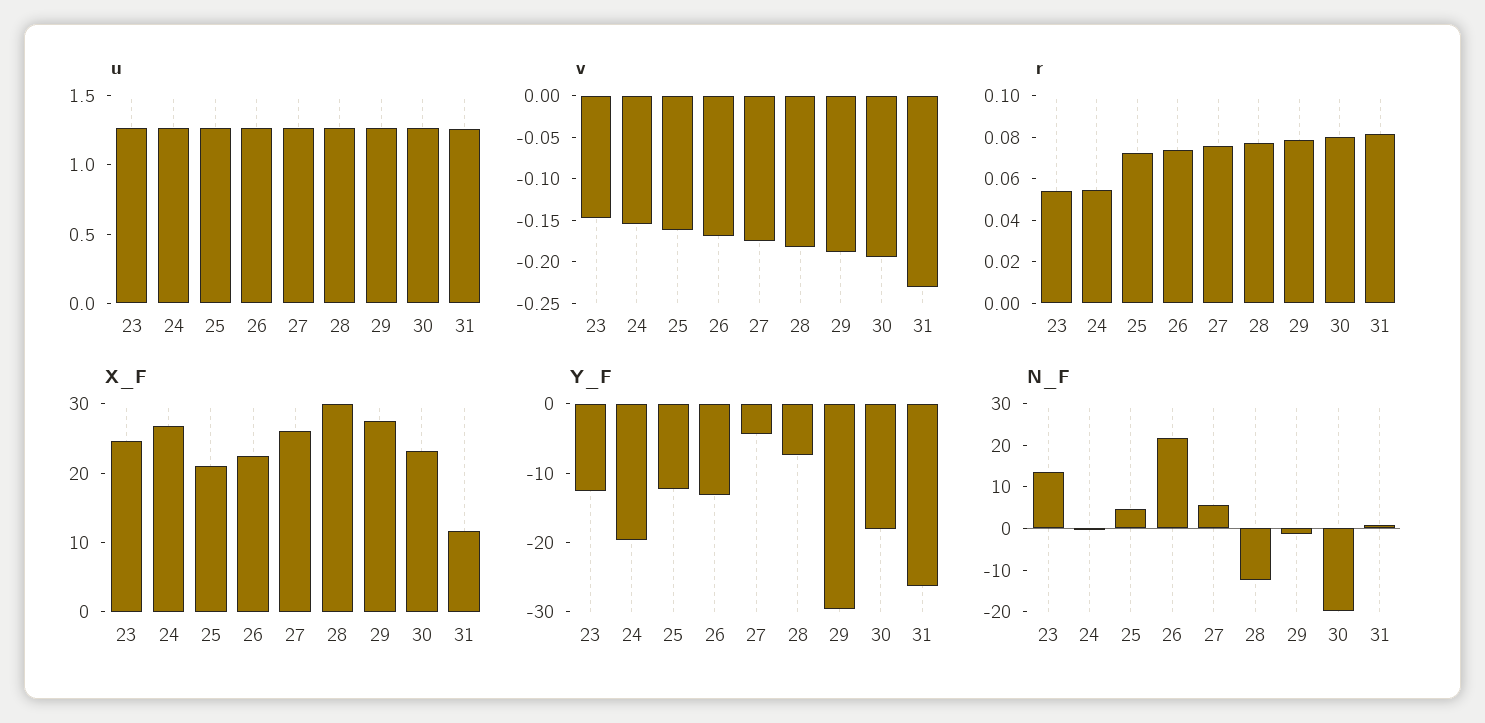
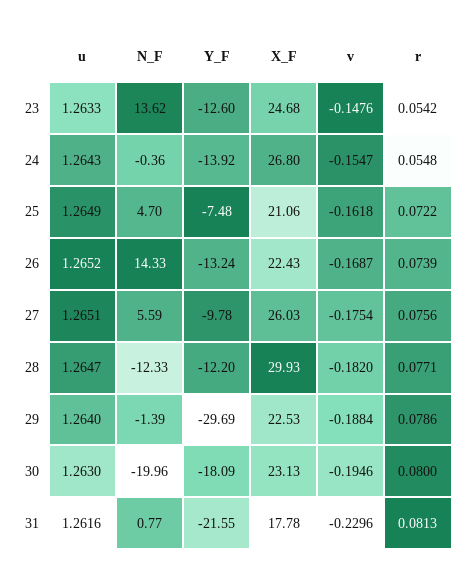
X_F, 29: 28 -> 22.53
X_F, 31: 12 -> 17.78
Y_F, 24: -20 -> -13.92
Y_F, 25: -12 -> -7.48
Y_F, 27: -4 -> -9.78
Y_F, 28: -8 -> -12.2
Y_F, 31: -26 -> -21.55
N_F, 26: 22 -> 14.33

